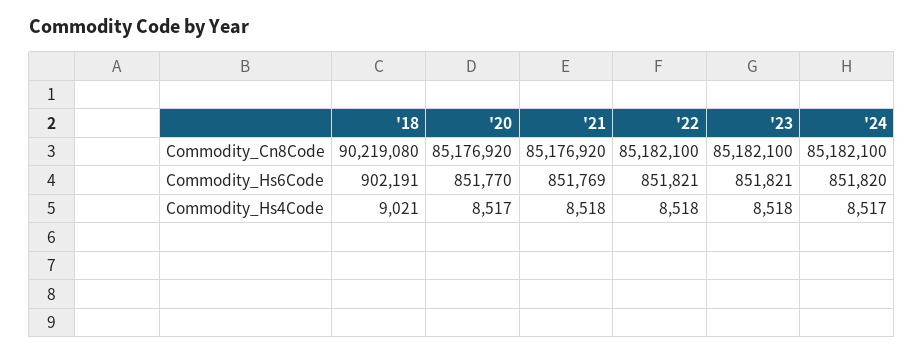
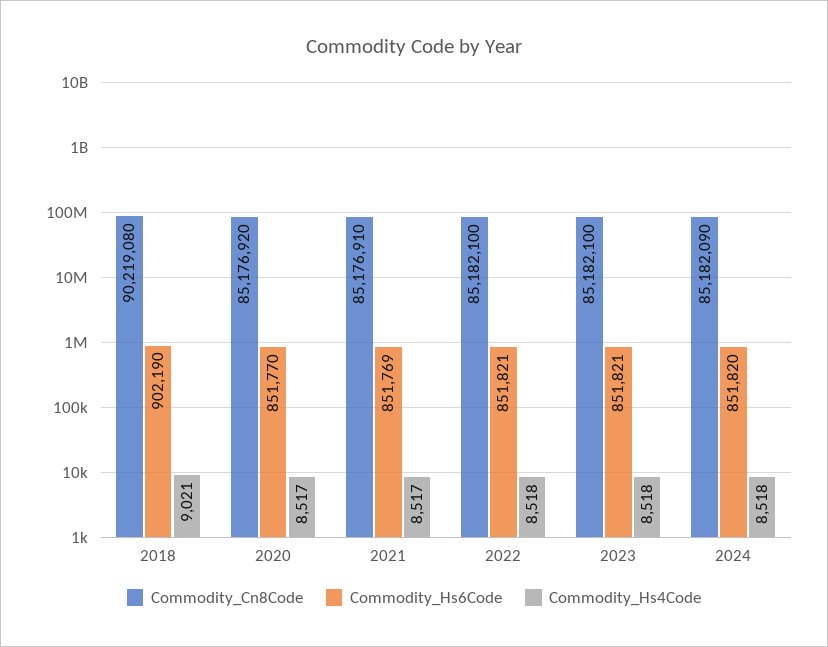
Commodity_Cn8Code, '21: 85176920 -> 85176910
Commodity_Cn8Code, '24: 85182100 -> 85182090
Commodity_Hs6Code, '18: 902191 -> 902190
Commodity_Hs4Code, '21: 8518 -> 8517
Commodity_Hs4Code, '24: 8517 -> 8518

